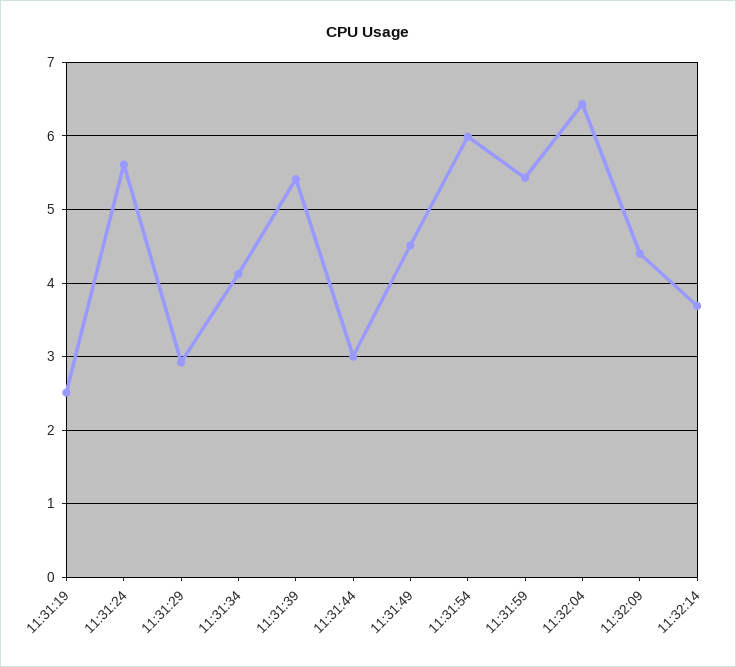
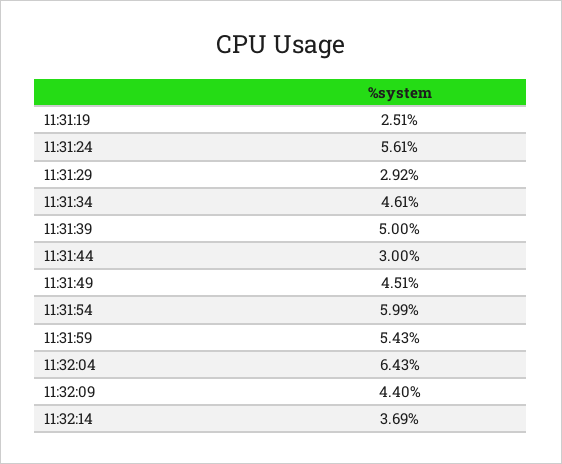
11:31:34: 4.1 -> 4.61
11:31:39: 5.4 -> 5

